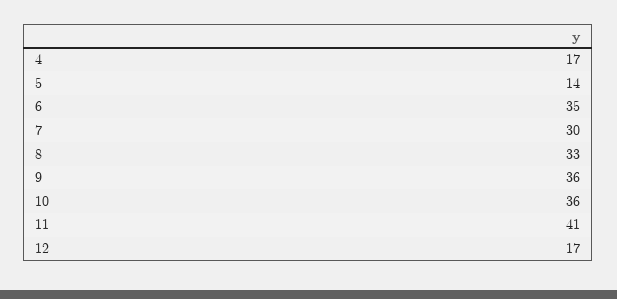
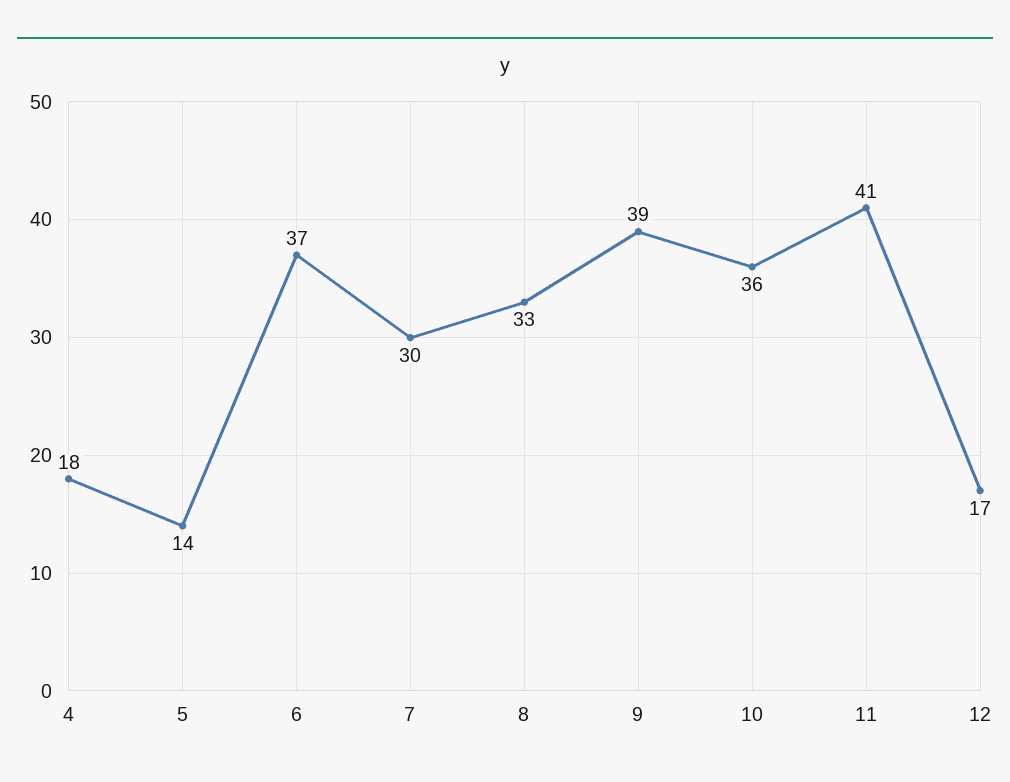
4: 17 -> 18
6: 35 -> 37
9: 36 -> 39

